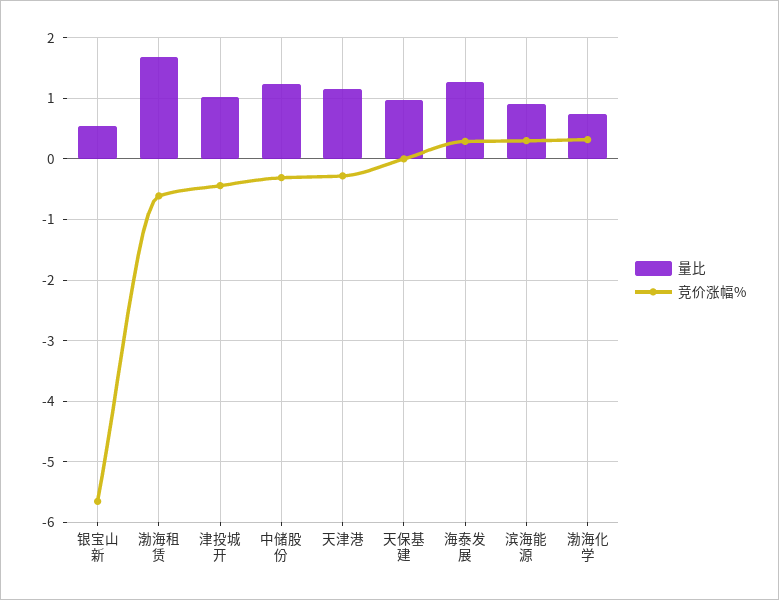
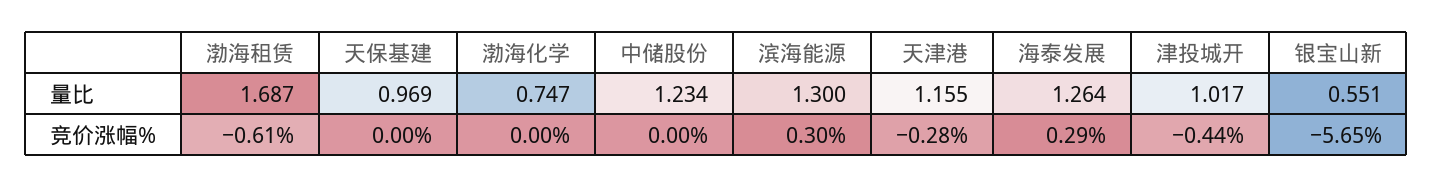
竞价涨幅%, 中储股份: -0.3 -> 0
量比, 滨海能源: 0.9 -> 1.3
竞价涨幅%, 渤海化学: 0.3 -> 0

